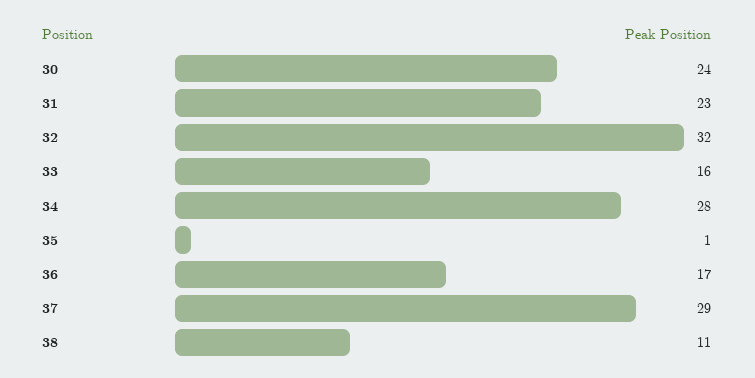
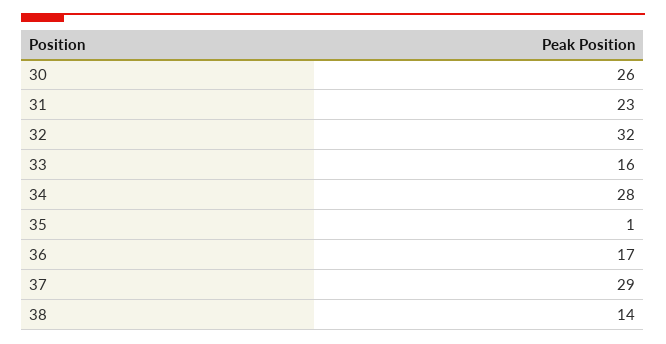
30: 24 -> 26
38: 11 -> 14

